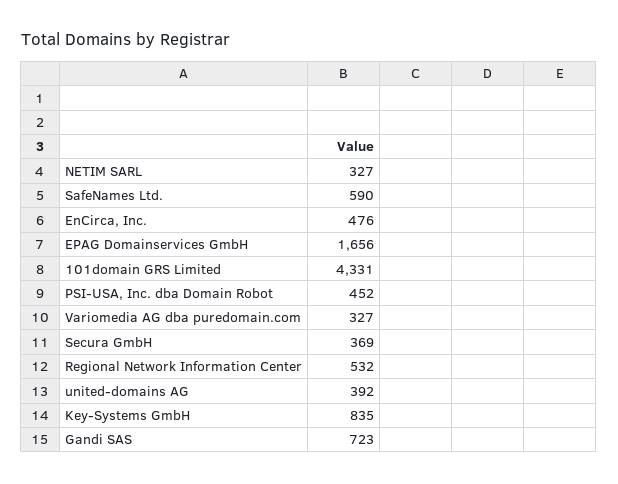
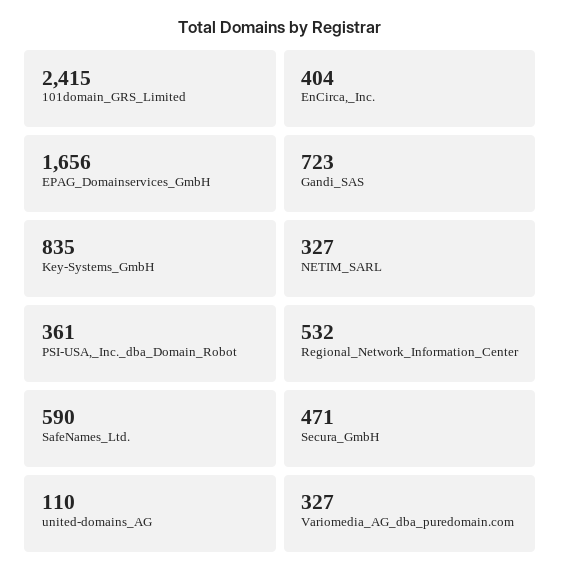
EnCirca, Inc.: 476 -> 404
101domain GRS Limited: 4331 -> 2415
PSI-USA, Inc. dba Domain Robot: 452 -> 361
Secura GmbH: 369 -> 471
united-domains AG: 392 -> 110

